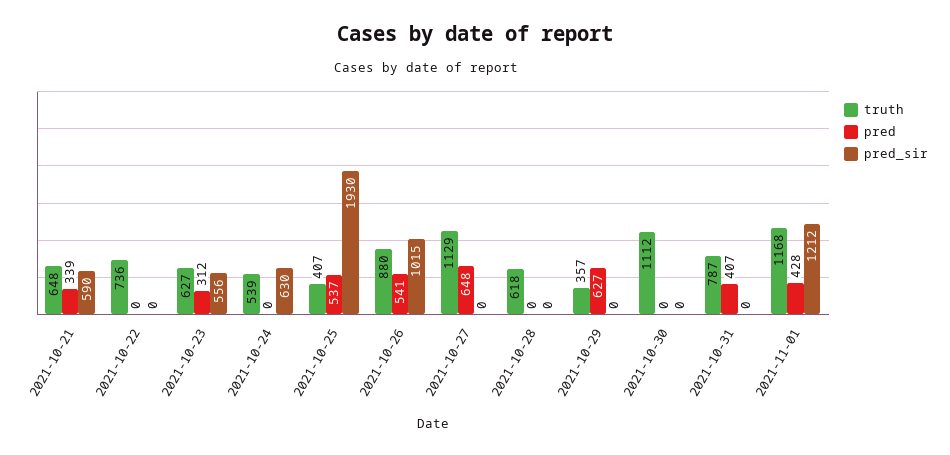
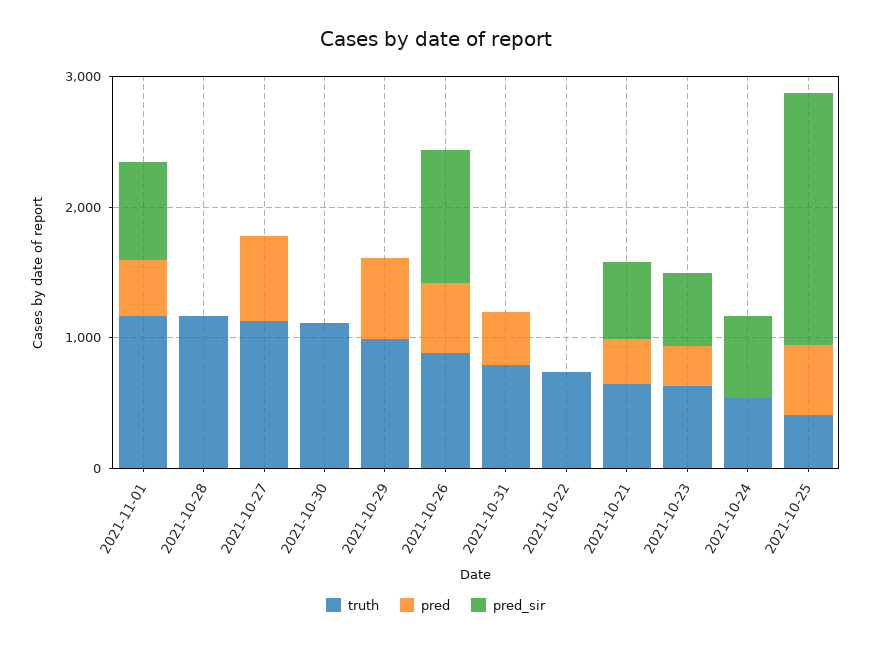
truth, 2021-10-28: 618 -> 1200
truth, 2021-10-29: 357 -> 1000
pred_sir, 2021-11-01: 1212 -> 800

